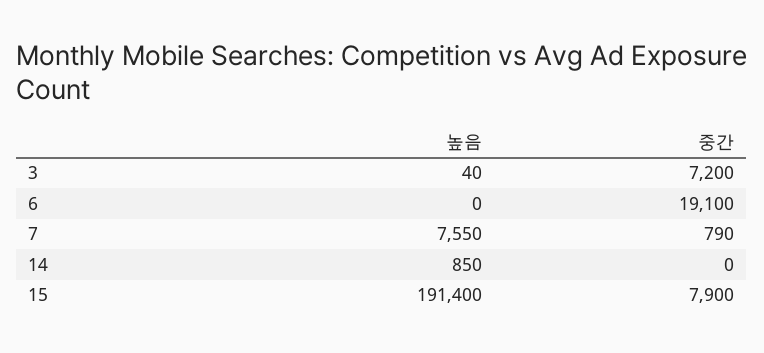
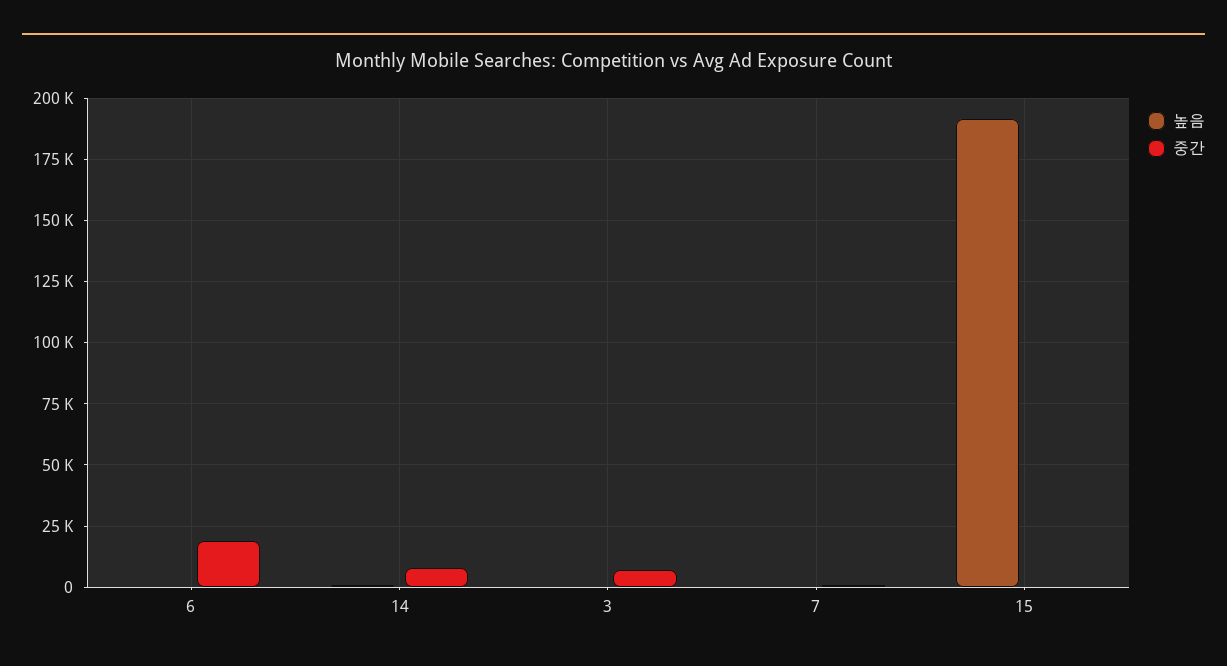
높음, 7: 7550 -> 0
중간, 14: 0 -> 7500
중간, 15: 7900 -> 0

